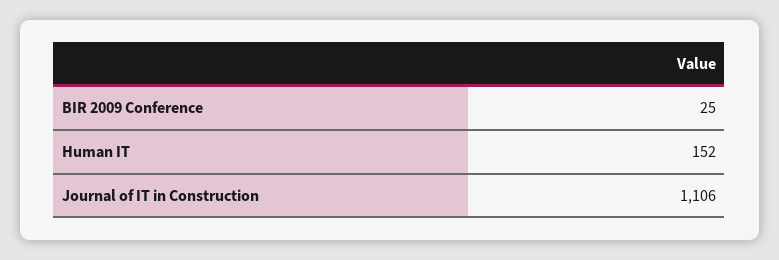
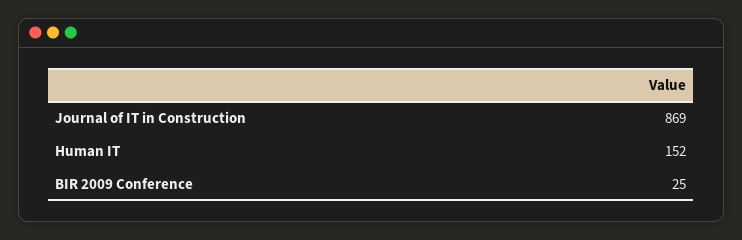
Journal of IT in Construction: 1106 -> 869

